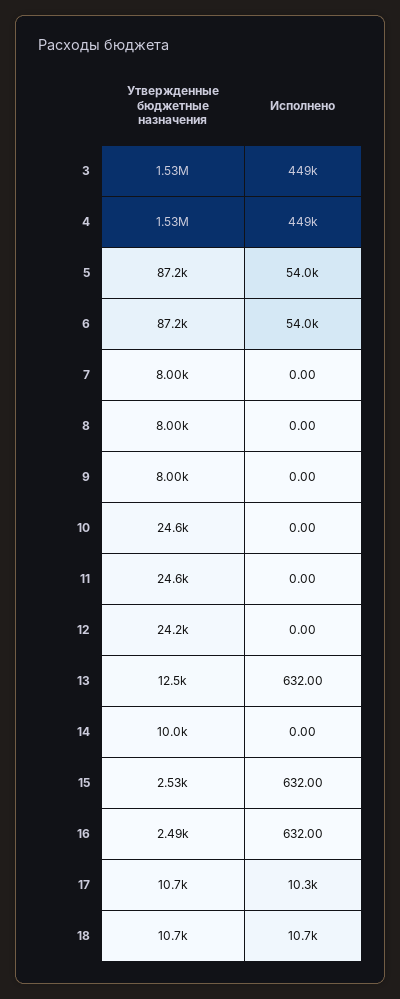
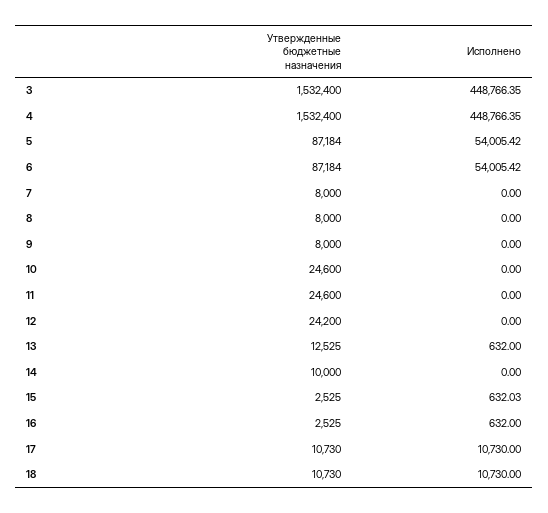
Исполнено, 15: 632 -> 632.03
Утвержденные бюджетные назначения, 16: 2490 -> 2525
Исполнено, 17: 10300 -> 10730

